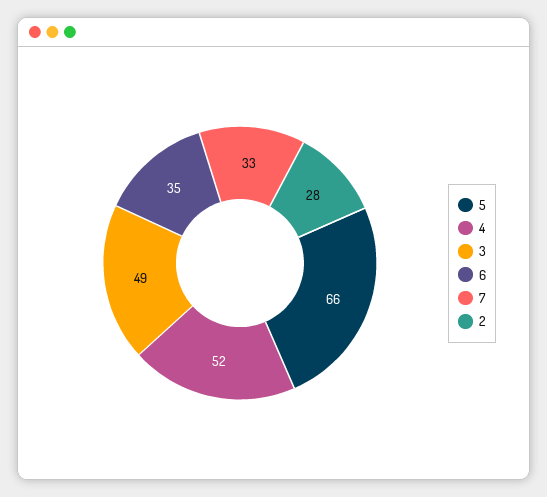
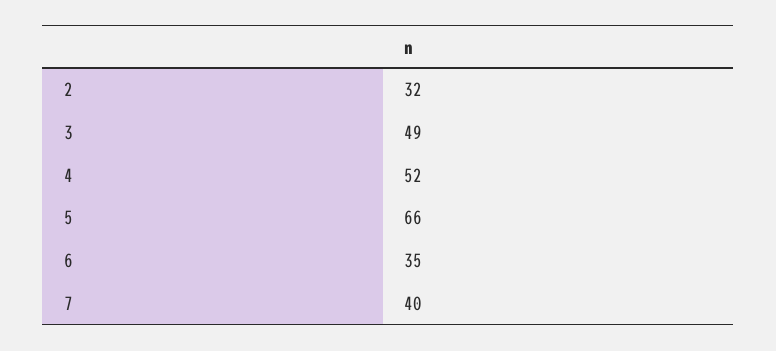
7: 33 -> 40
2: 28 -> 32

